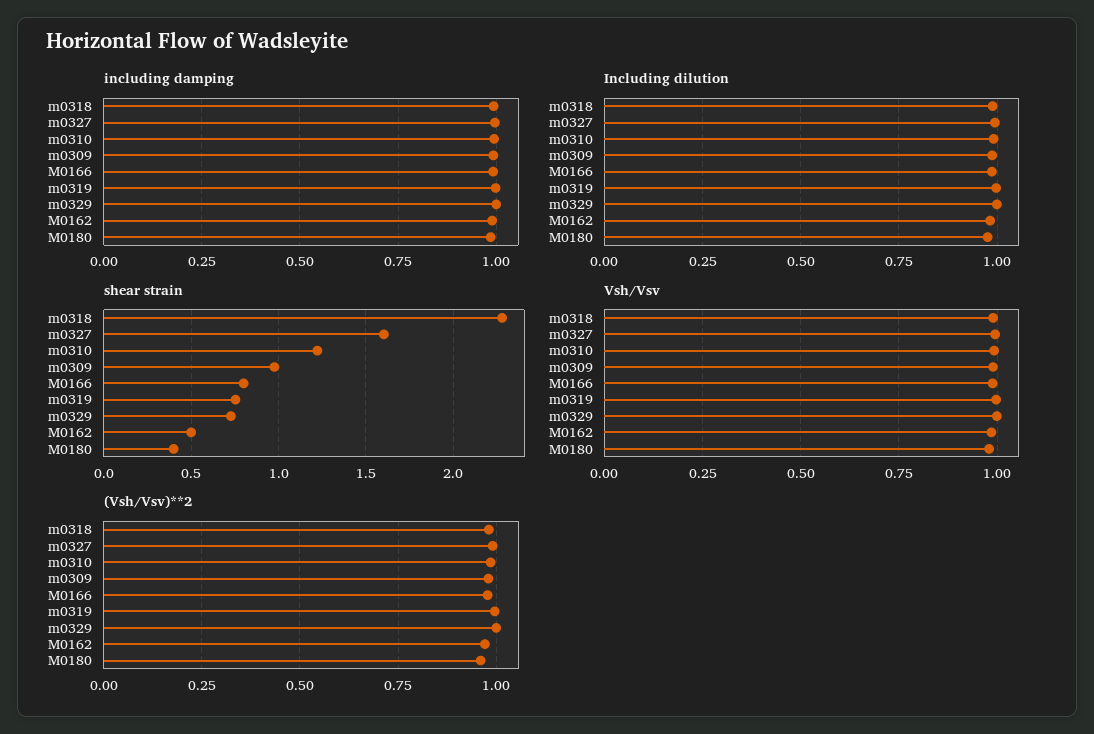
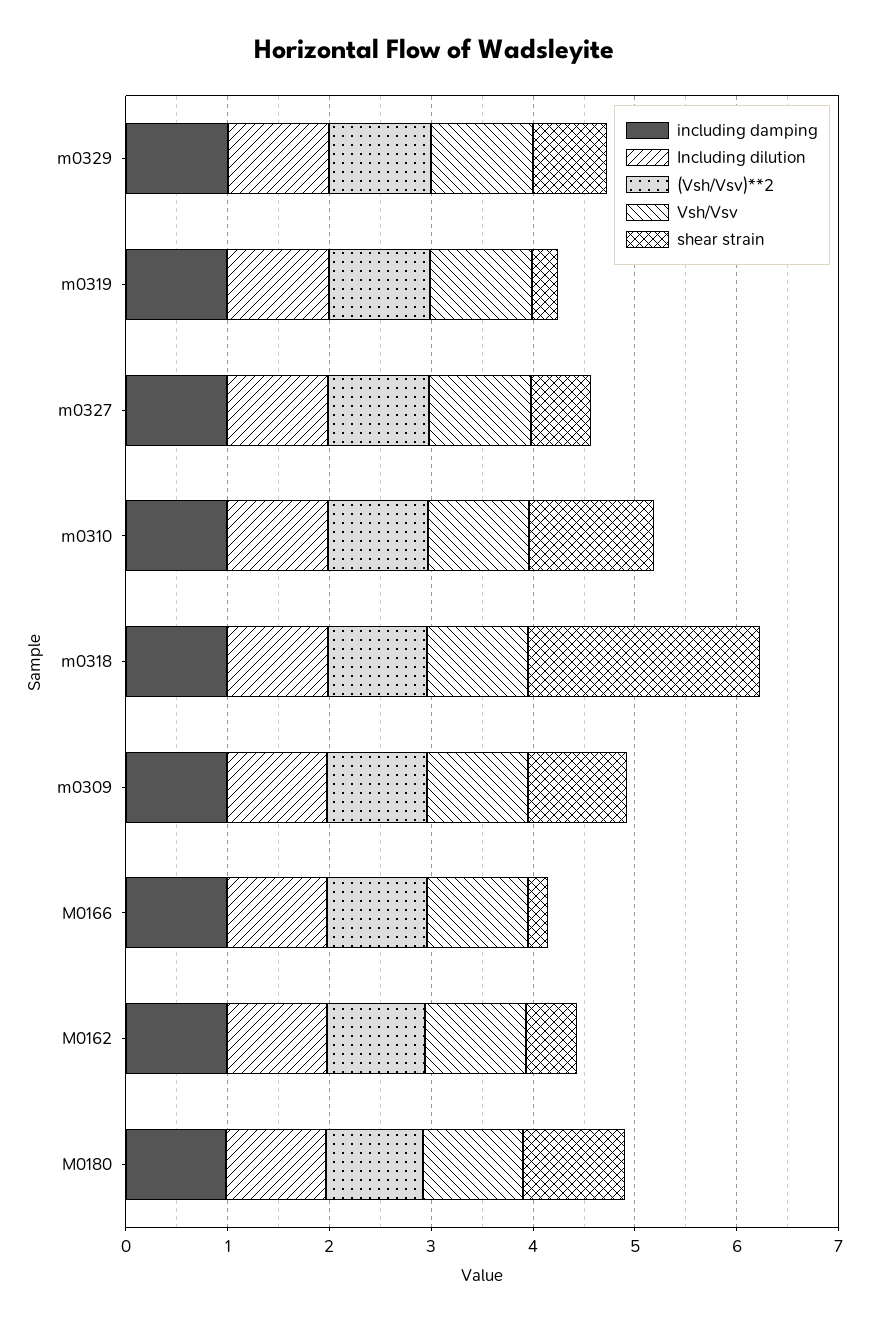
shear strain, m0327: 1.6 -> 0.6
shear strain, M0166: 0.8 -> 0.2
shear strain, m0319: 0.75 -> 0.2
shear strain, M0180: 0.4 -> 1

